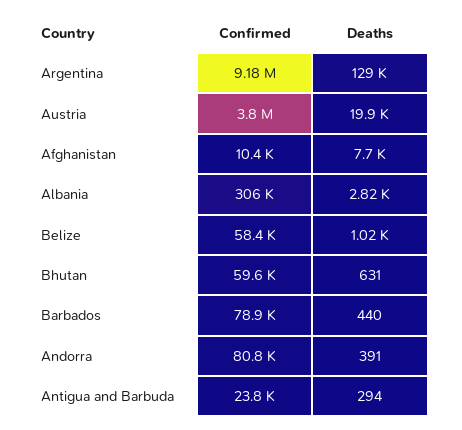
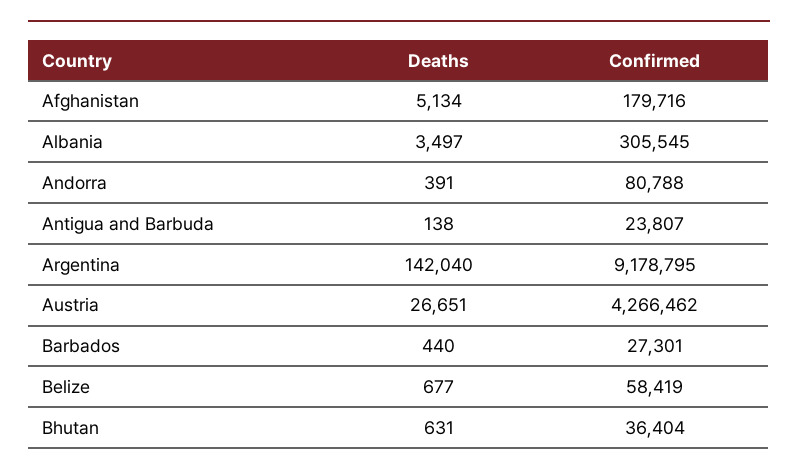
Deaths, Argentina: 129000 -> 142040
Confirmed, Austria: 3800000 -> 4266462
Deaths, Austria: 19900 -> 26651
Confirmed, Afghanistan: 10400 -> 179716
Deaths, Afghanistan: 7700 -> 5134
Deaths, Albania: 2820 -> 3497
Deaths, Belize: 1020 -> 677
Confirmed, Bhutan: 59600 -> 36404
Confirmed, Barbados: 78900 -> 27301
Deaths, Antigua and Barbuda: 294 -> 138

